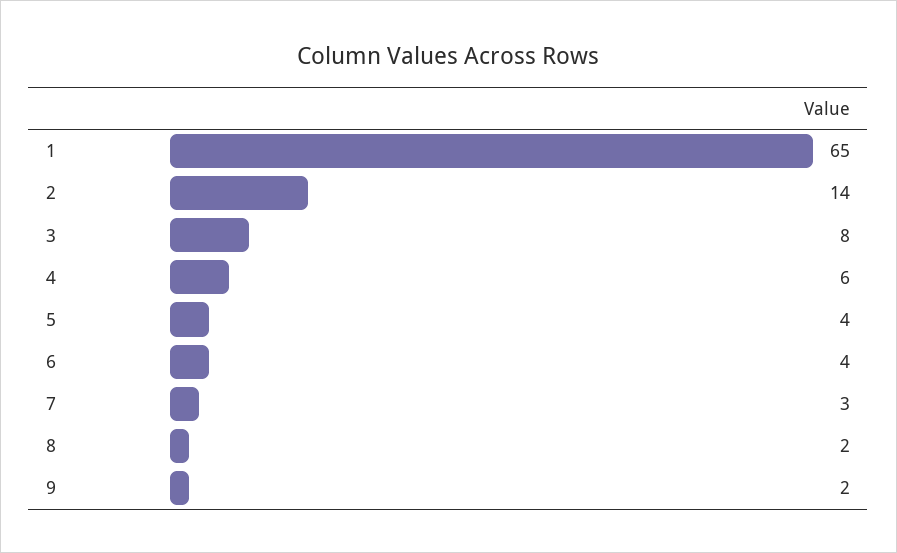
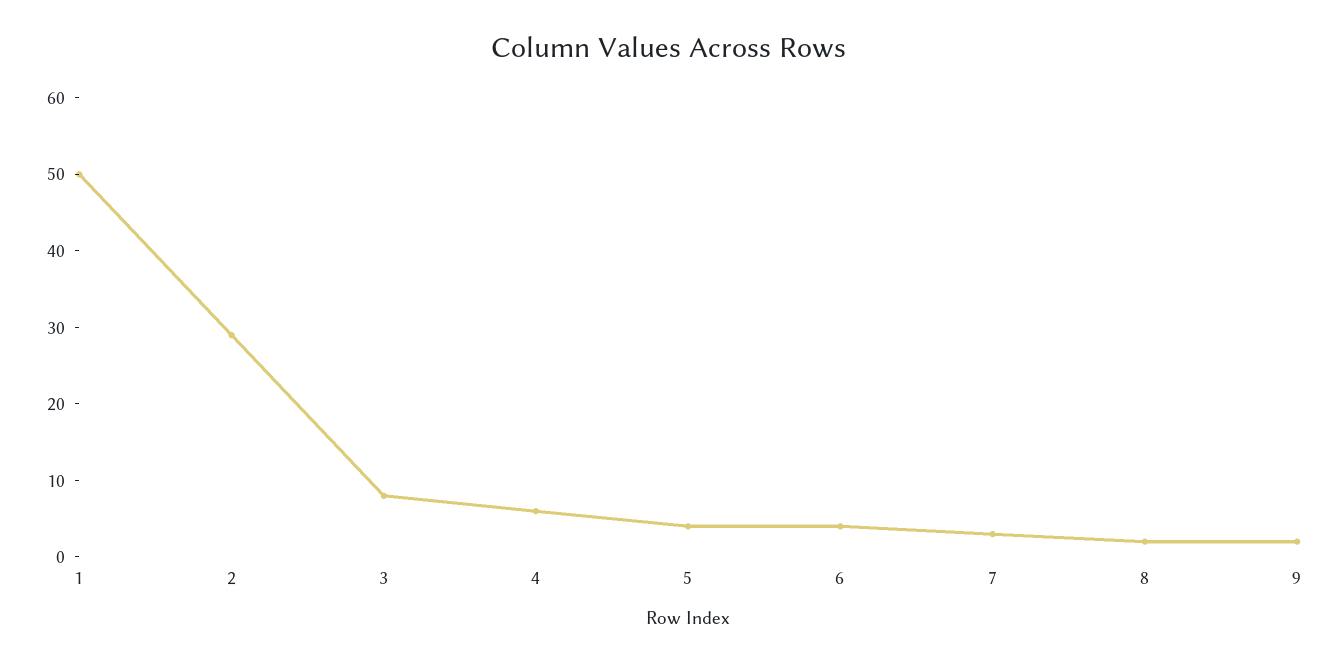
1: 65 -> 50
2: 14 -> 30

